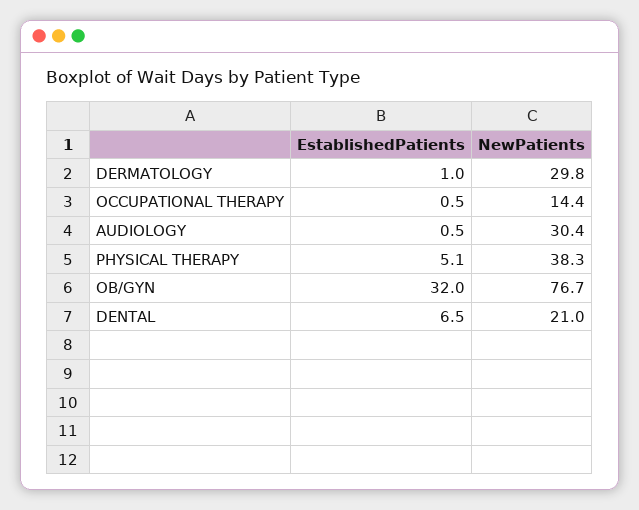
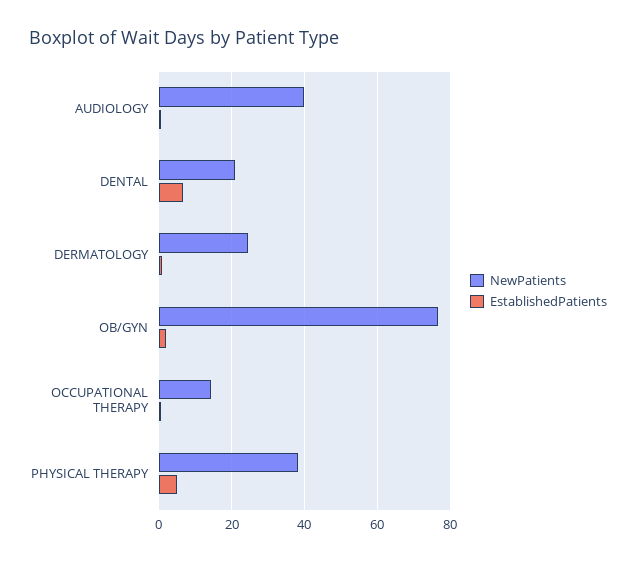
NewPatients, DERMATOLOGY: 29.8 -> 24
NewPatients, AUDIOLOGY: 30.4 -> 40
EstablishedPatients, OB/GYN: 32 -> 2

